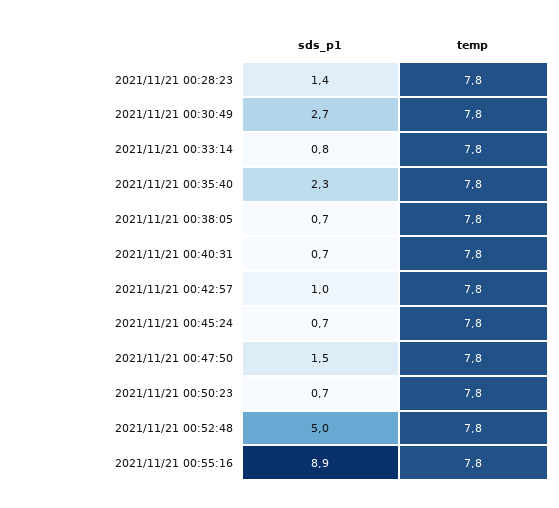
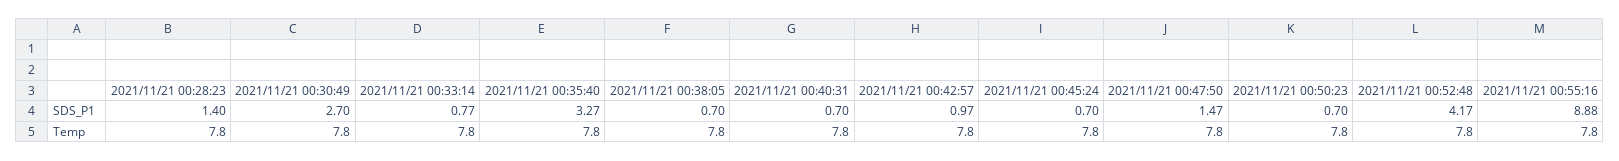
sds_p1, 2021/11/21 00:35:40: 2.3 -> 3.27
sds_p1, 2021/11/21 00:52:48: 5 -> 4.17

